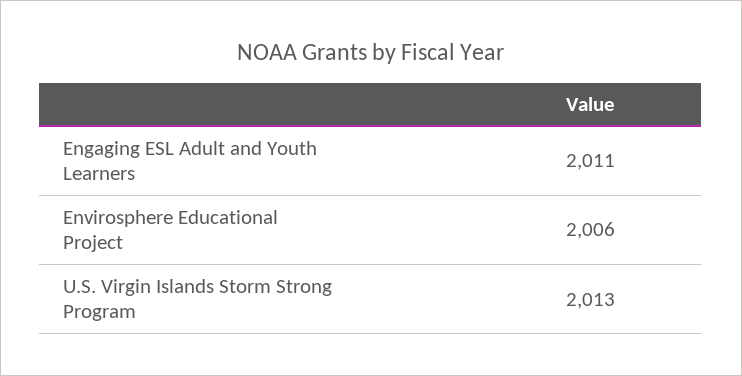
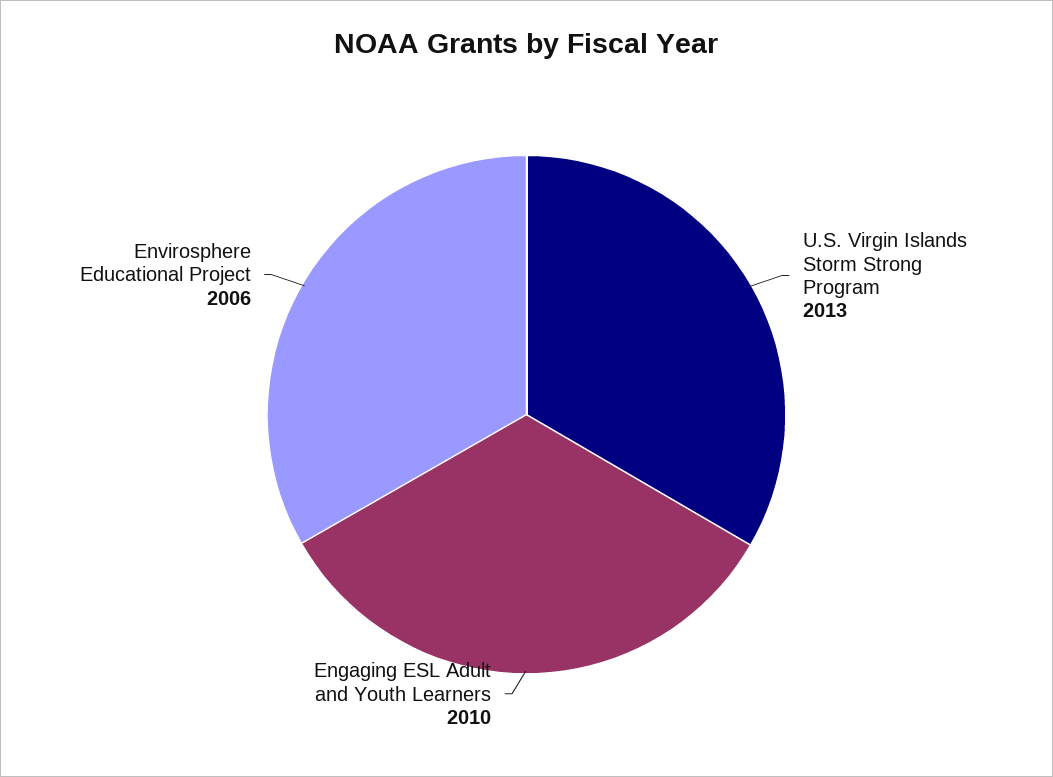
Engaging ESL Adult and Youth Learners: 2011 -> 2010

